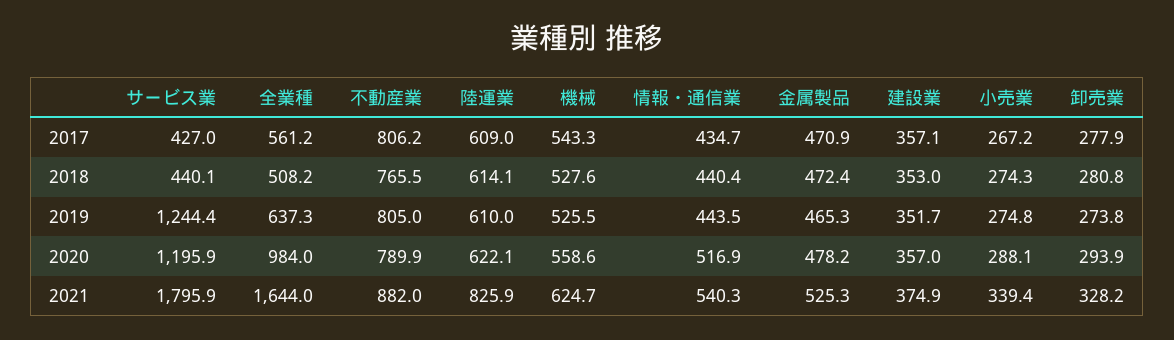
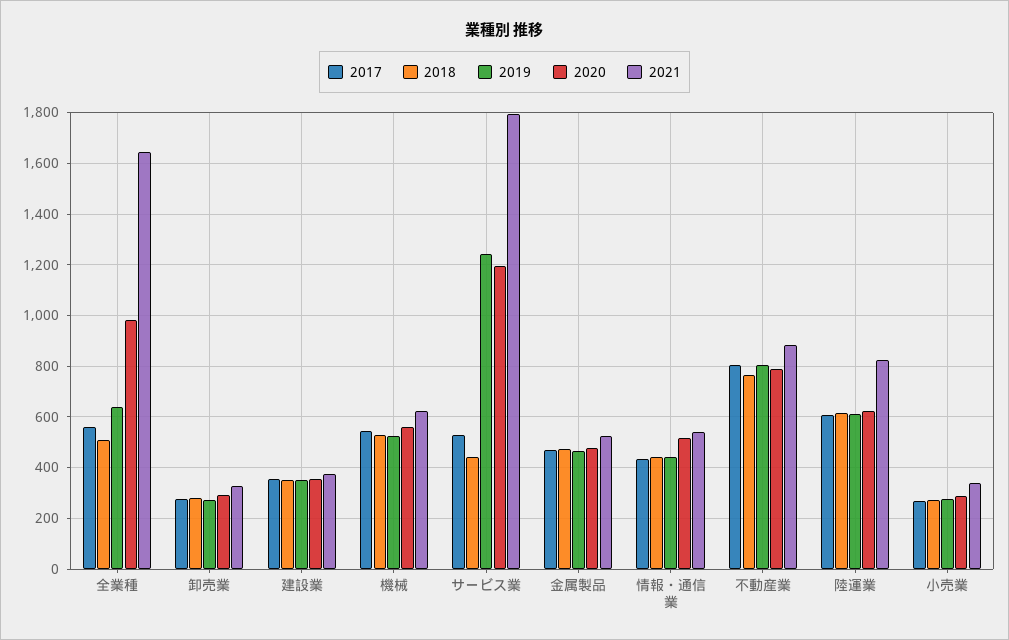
2017, サービス業: 427 -> 525

